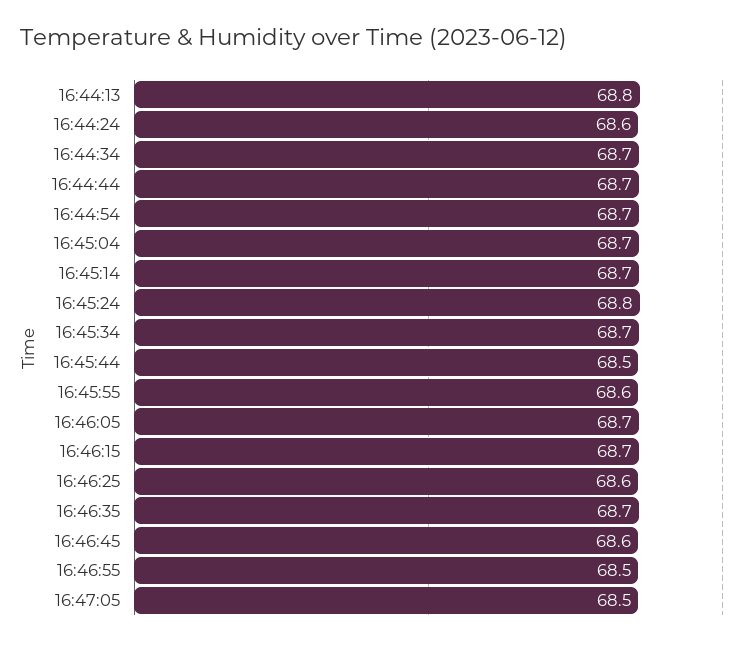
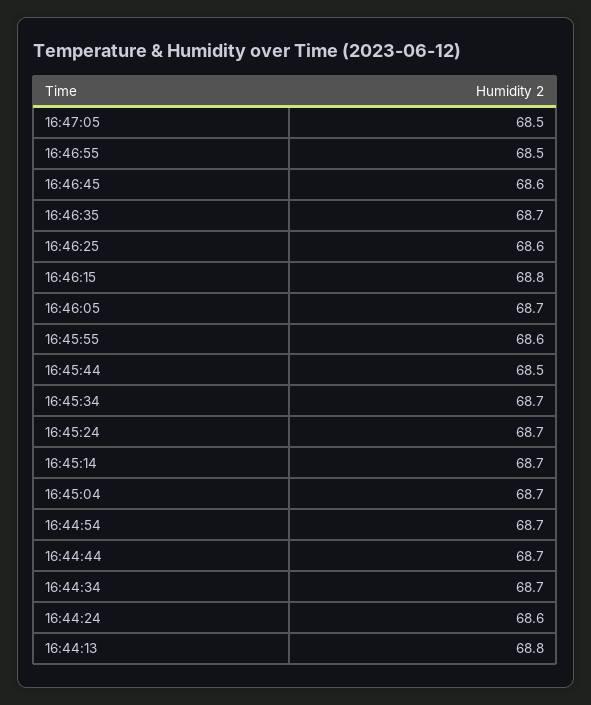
16:45:24: 68.8 -> 68.7
16:46:15: 68.7 -> 68.8

